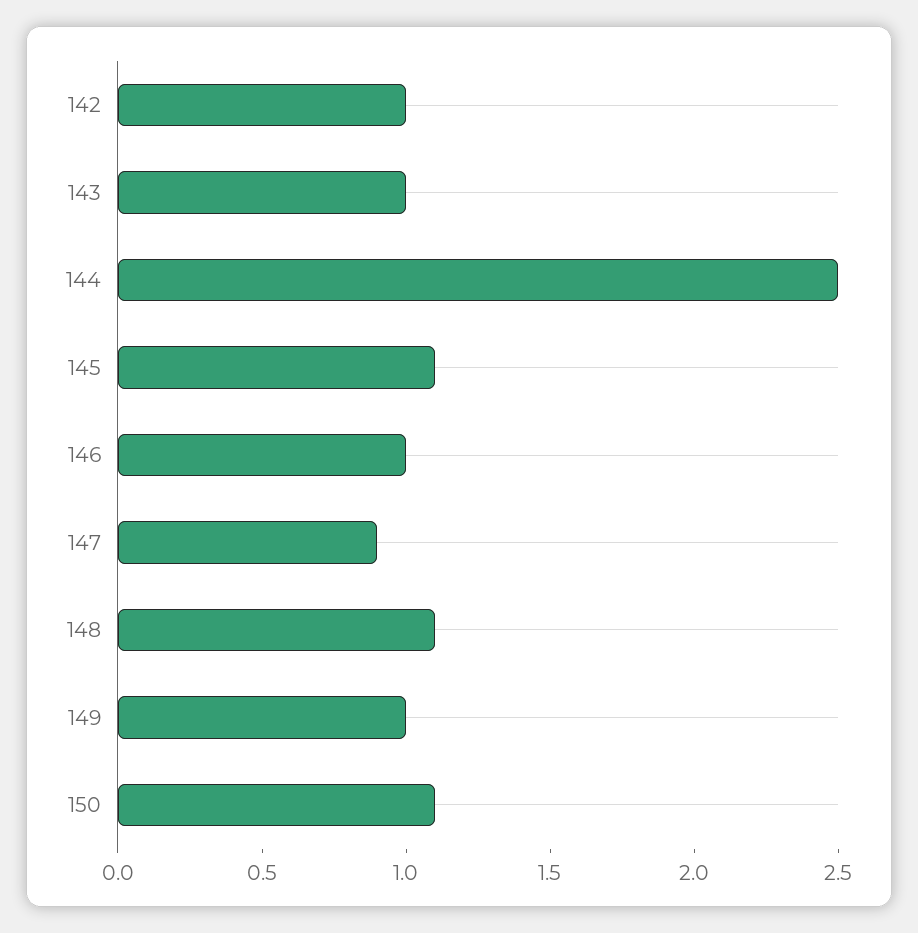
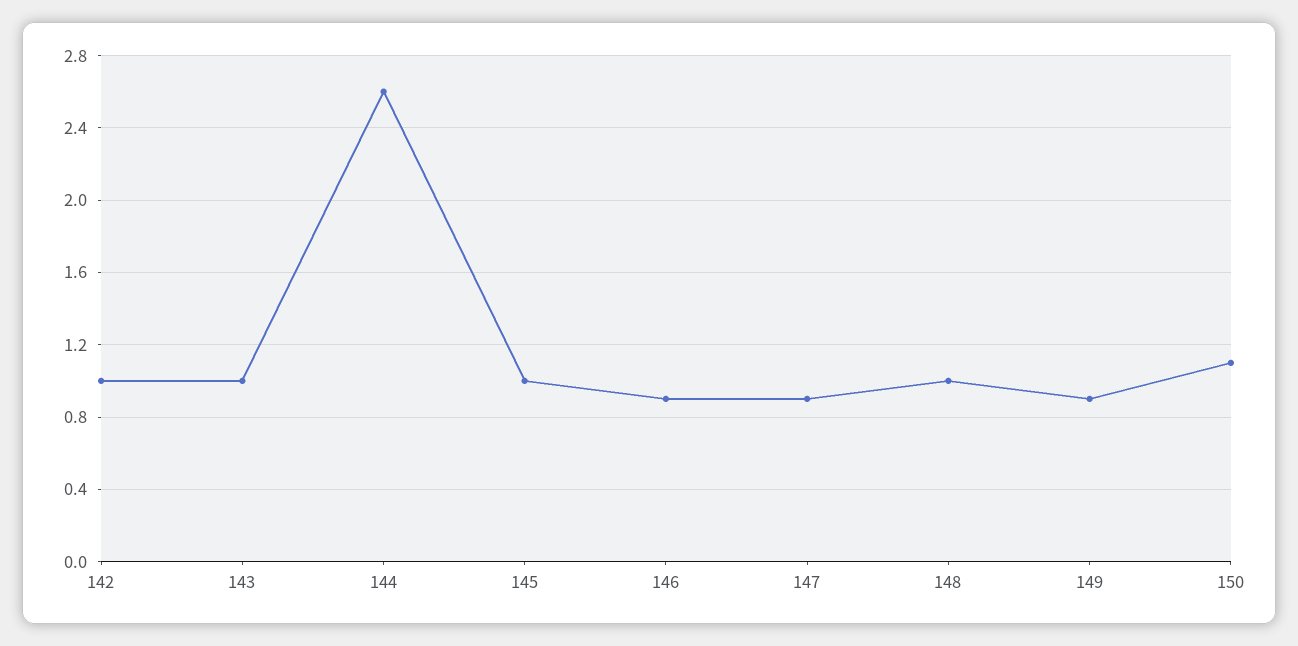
144: 2.5 -> 2.6
145: 1.1 -> 1
146: 1 -> 0.9
148: 1.1 -> 1
149: 1 -> 0.9

